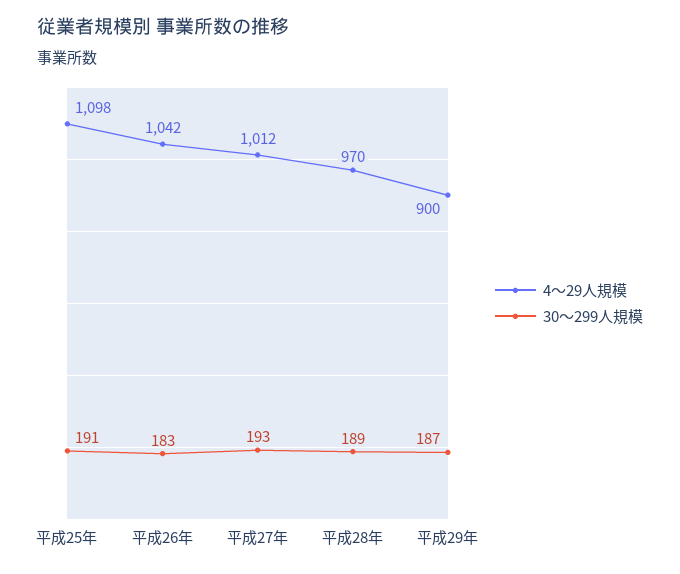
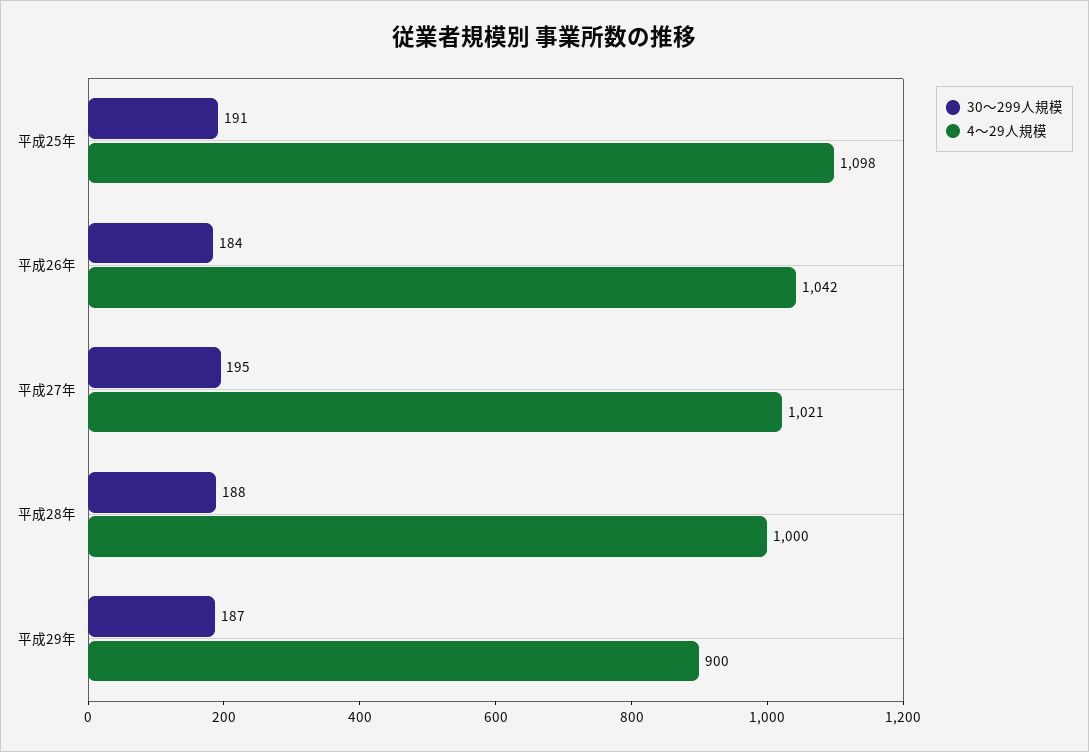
30～299人規模, 平成26年: 183 -> 184
4～29人規模, 平成27年: 1012 -> 1021
30～299人規模, 平成27年: 193 -> 195
4～29人規模, 平成28年: 970 -> 1000
30～299人規模, 平成28年: 189 -> 188

